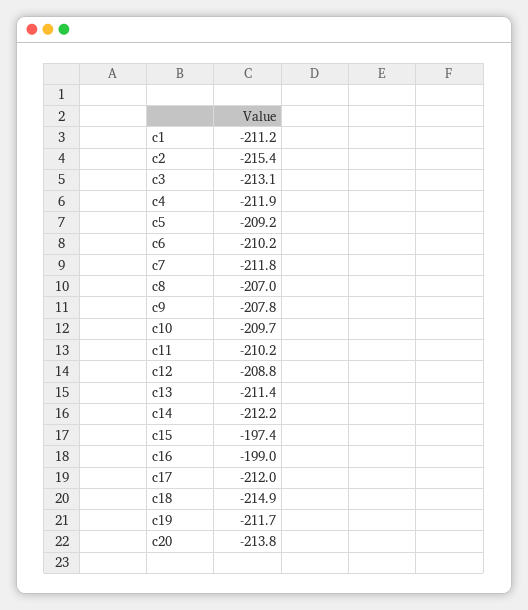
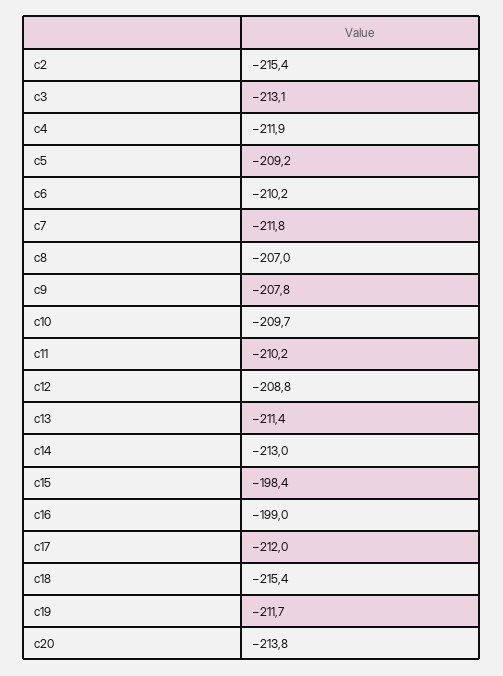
c1: -211.2 -> none
c14: -212.2 -> -213
c15: -197.4 -> -198.4
c18: -214.9 -> -215.4

